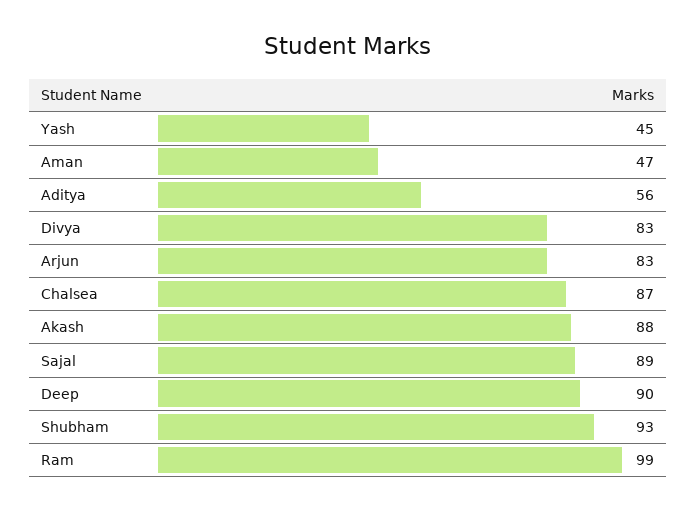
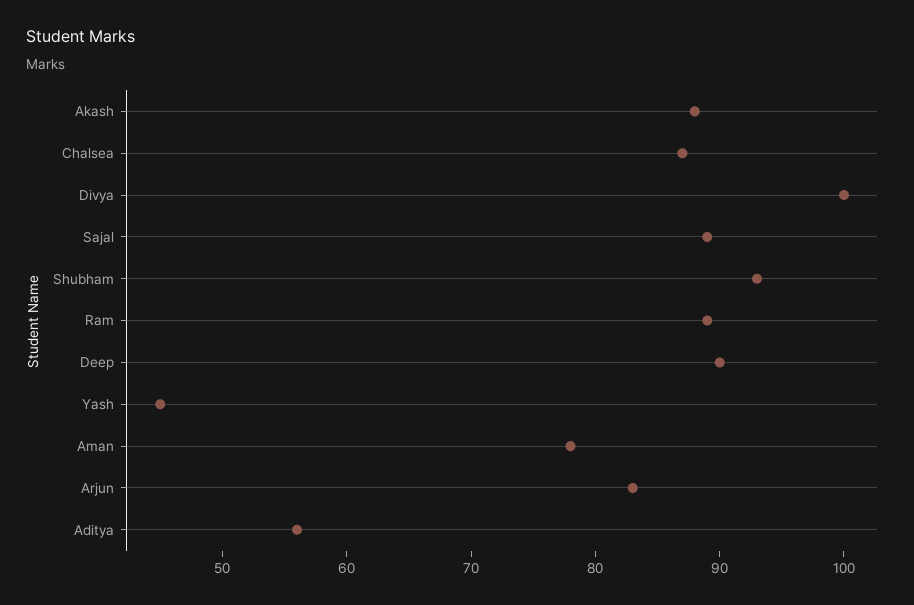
Aman: 47 -> 78
Divya: 83 -> 100
Ram: 99 -> 89

